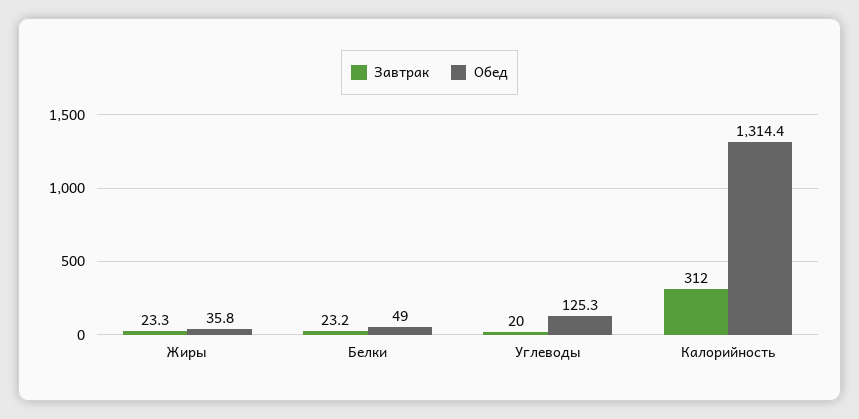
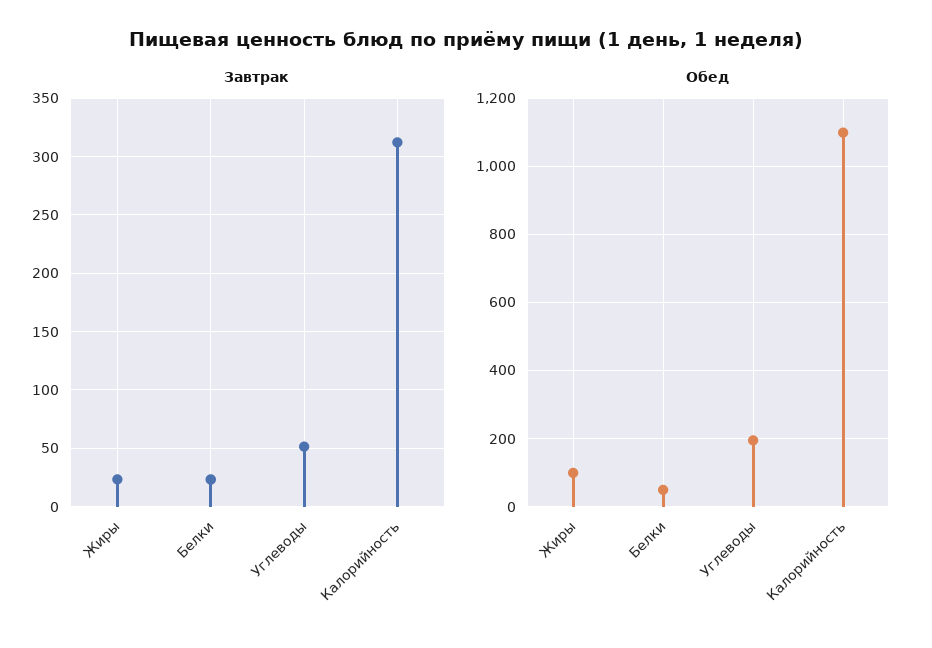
Обед, Жиры: 35.8 -> 100
Завтрак, Углеводы: 20 -> 50
Обед, Углеводы: 125.3 -> 200
Обед, Калорийность: 1314.4 -> 1100

